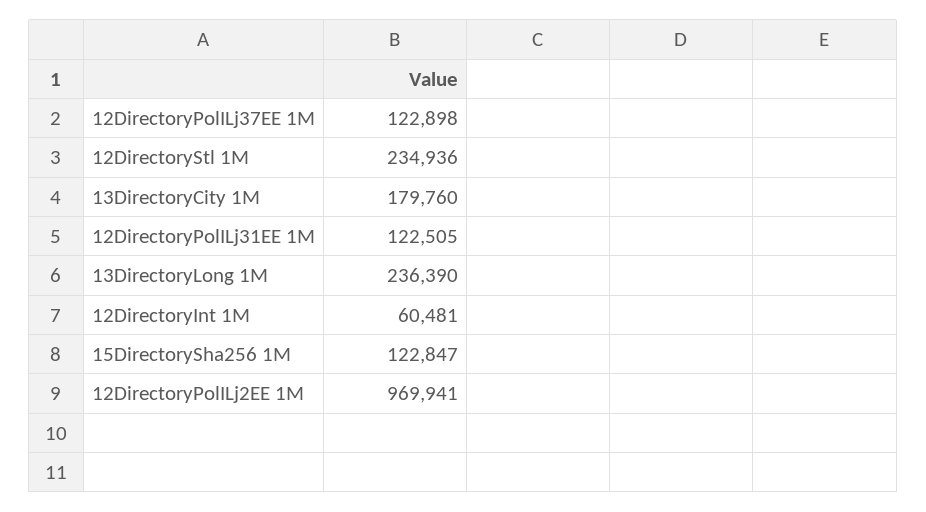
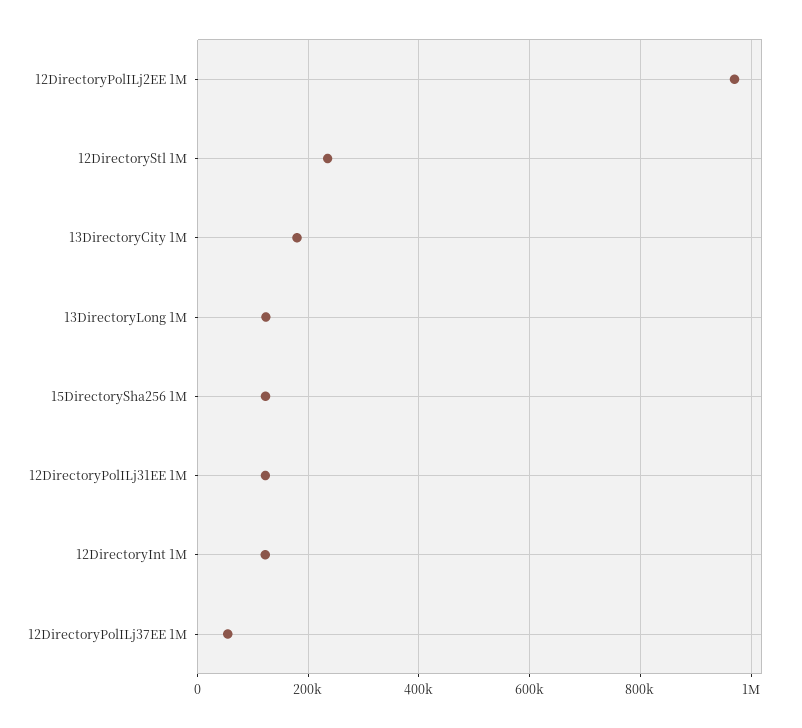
12DirectoryPolILj37EE 1M: 122898 -> 60000
13DirectoryLong 1M: 236390 -> 120000
12DirectoryInt 1M: 60481 -> 120000

